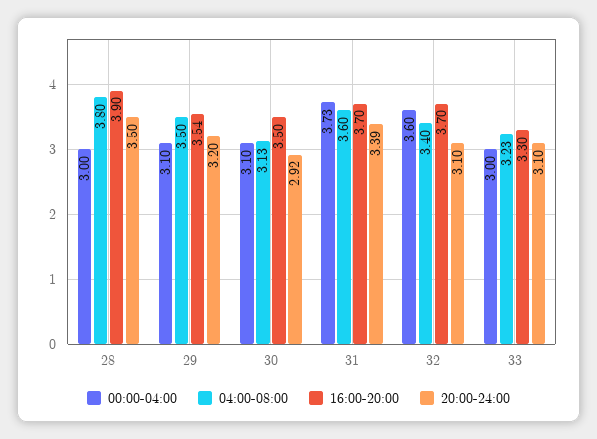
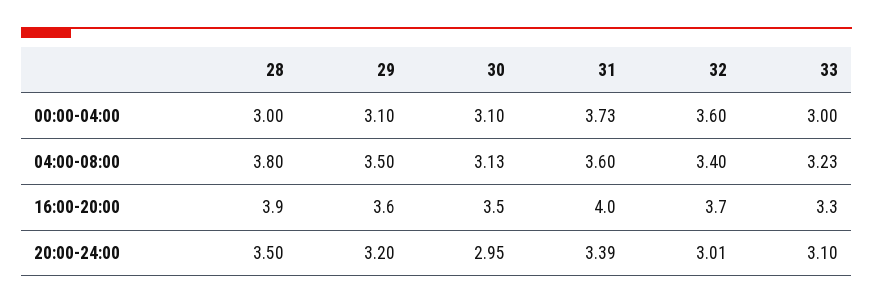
16:00-20:00, 29: 3.54 -> 3.6
20:00-24:00, 30: 2.92 -> 2.95
16:00-20:00, 31: 3.7 -> 4
20:00-24:00, 32: 3.1 -> 3.01

